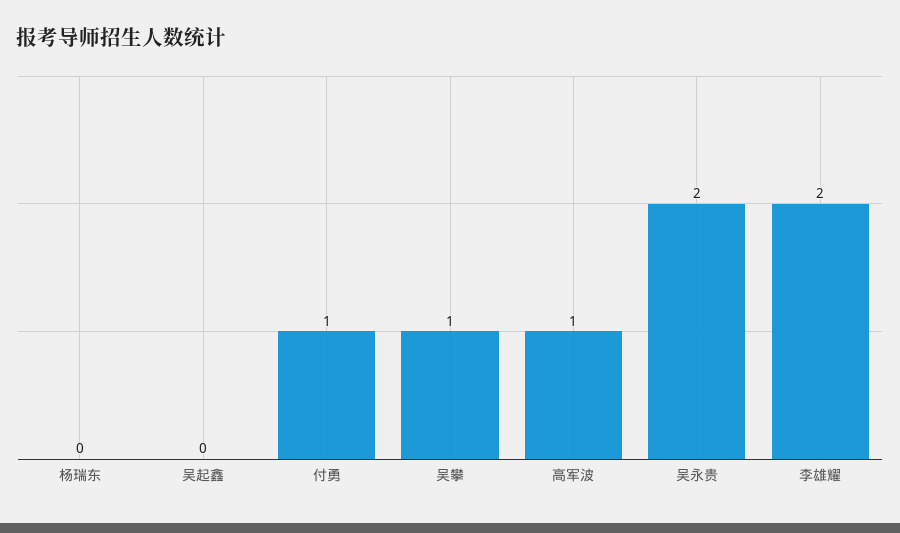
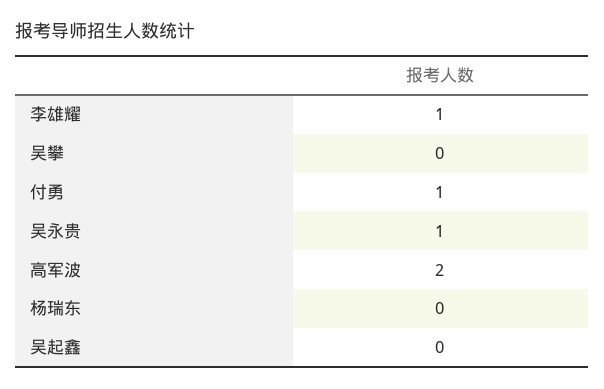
吴攀: 1 -> 0
高军波: 1 -> 2
吴永贵: 2 -> 1
李雄耀: 2 -> 1

